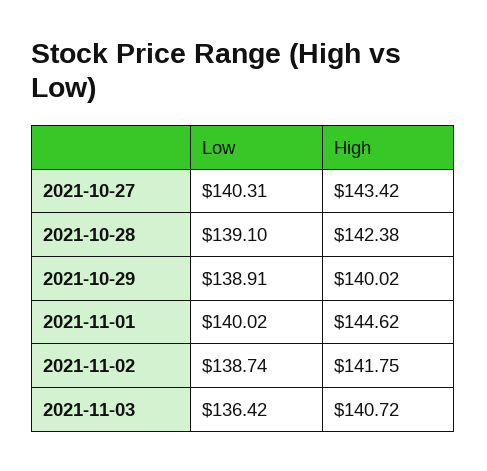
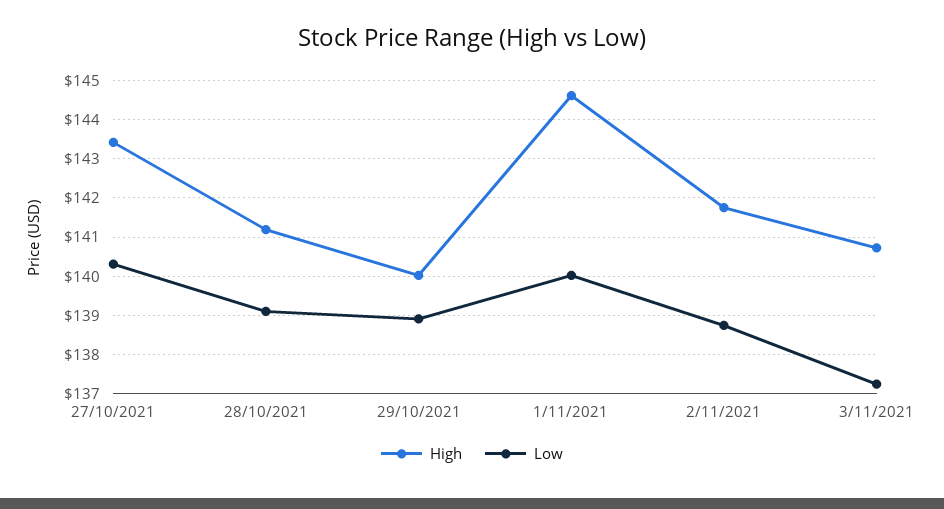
High, 2021-10-28: 142.38 -> 141.2
Low, 2021-11-03: 136.42 -> 137.2

